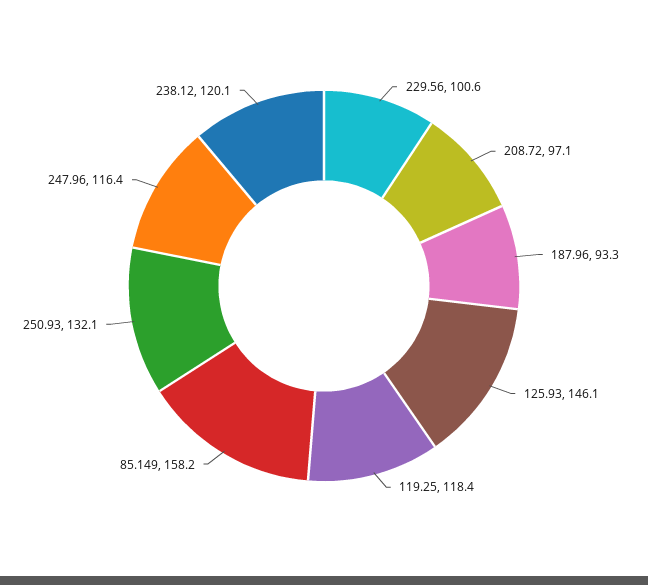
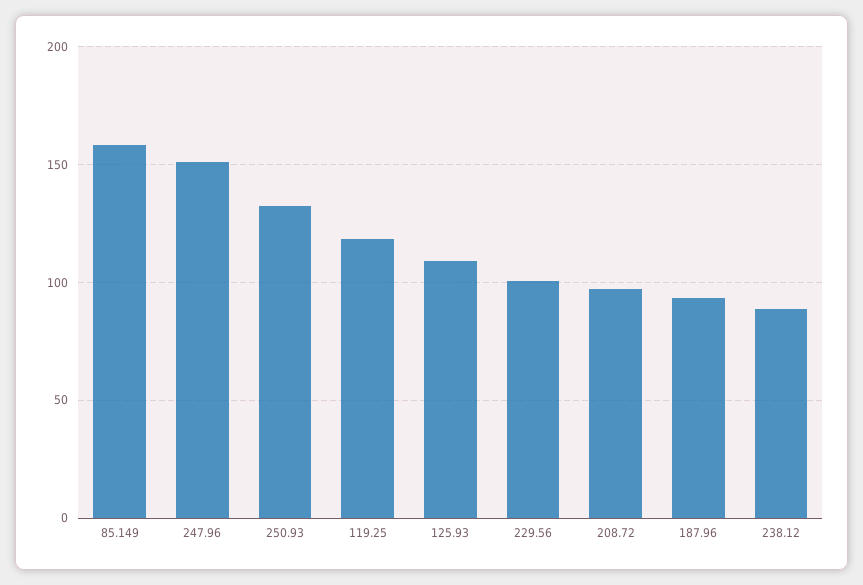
125.93: 146.1 -> 110
247.96: 116.4 -> 150
238.12: 120.1 -> 90

